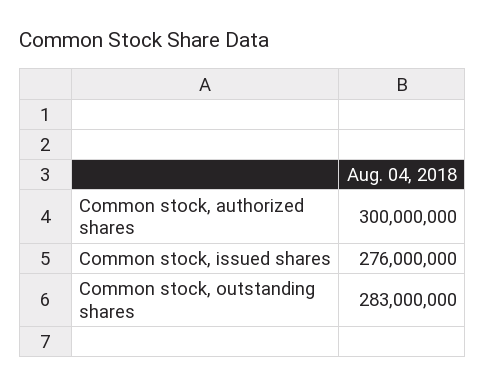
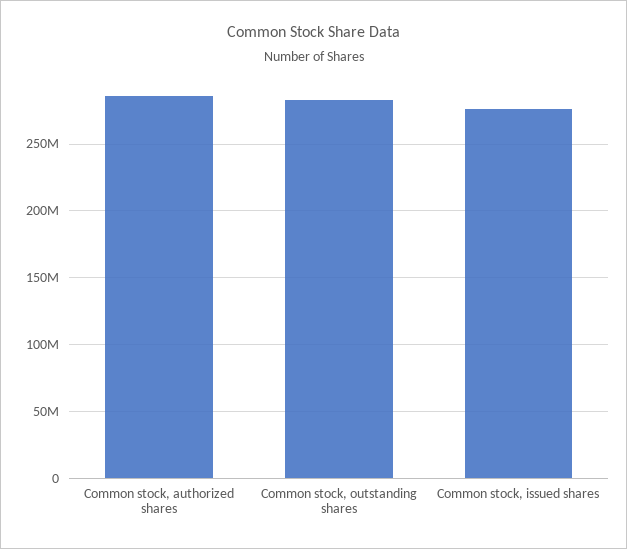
Common stock, authorized shares: 300000000 -> 285000000

